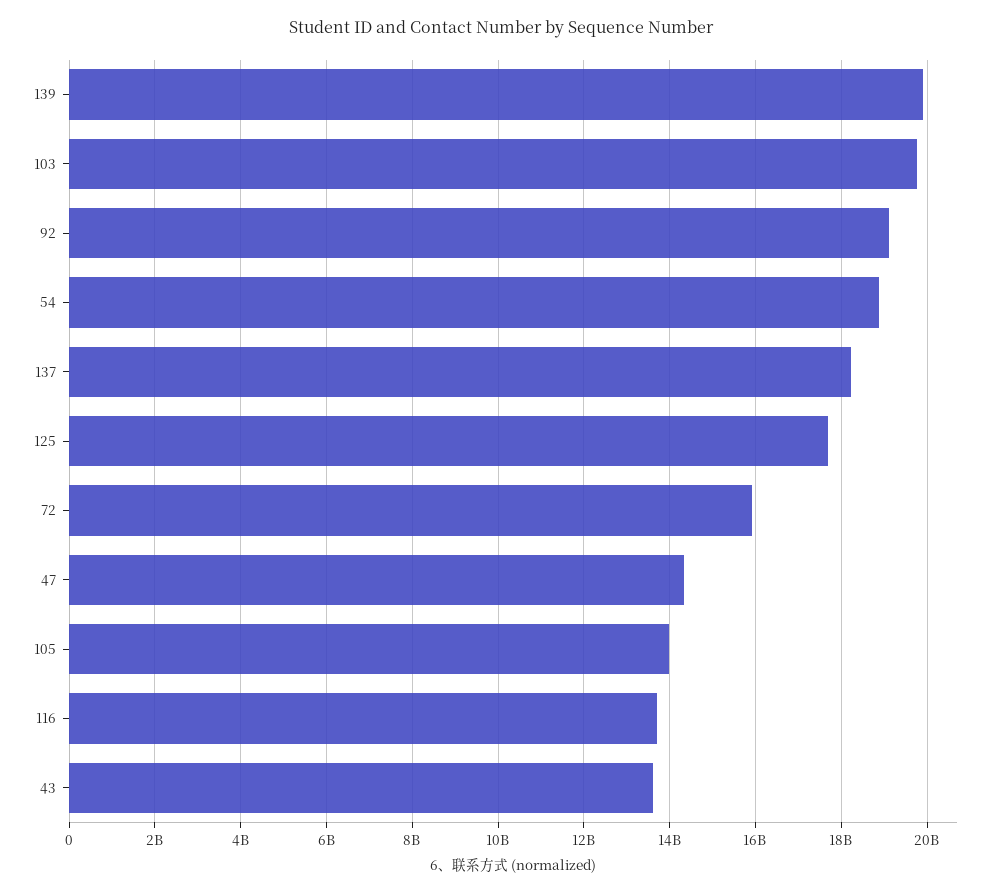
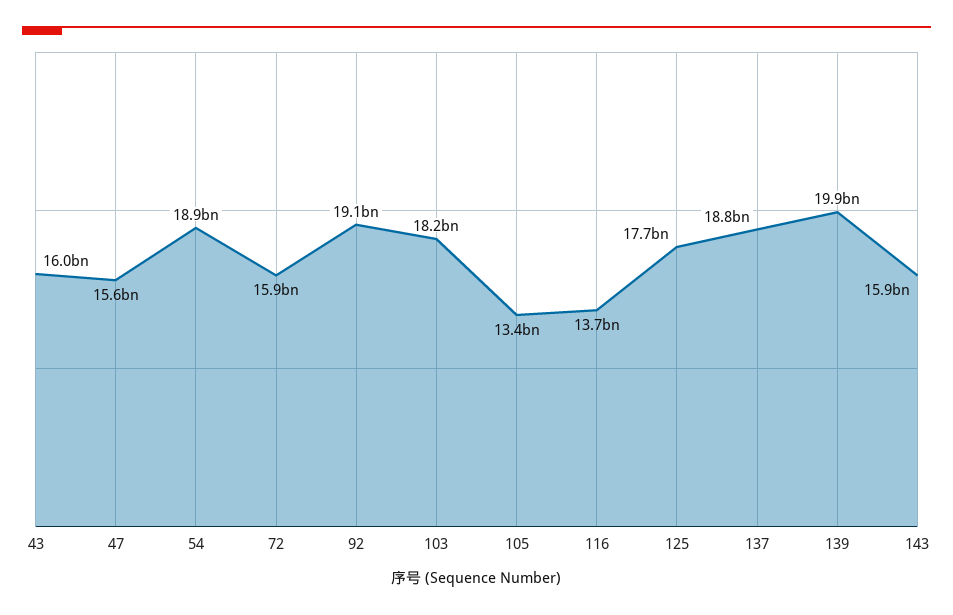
103: 19800000000 -> 18200000000
137: 18200000000 -> 18800000000
47: 14400000000 -> 15600000000
105: 14000000000 -> 13400000000
43: 13600000000 -> 16000000000
143: none -> 15900000000

